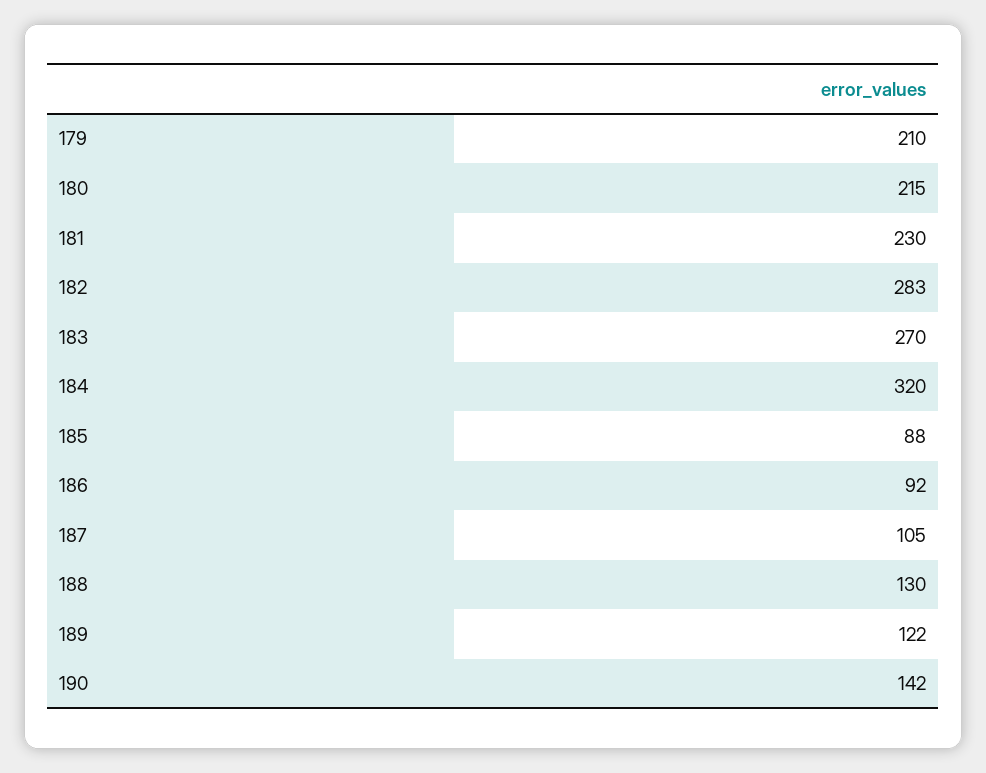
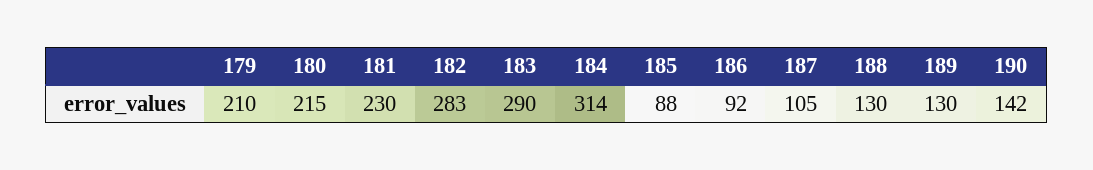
183: 270 -> 290
184: 320 -> 314
189: 122 -> 130

